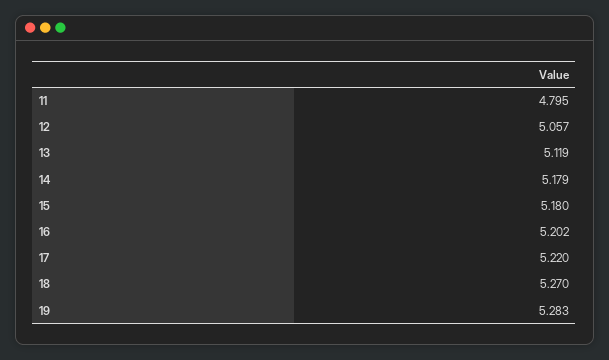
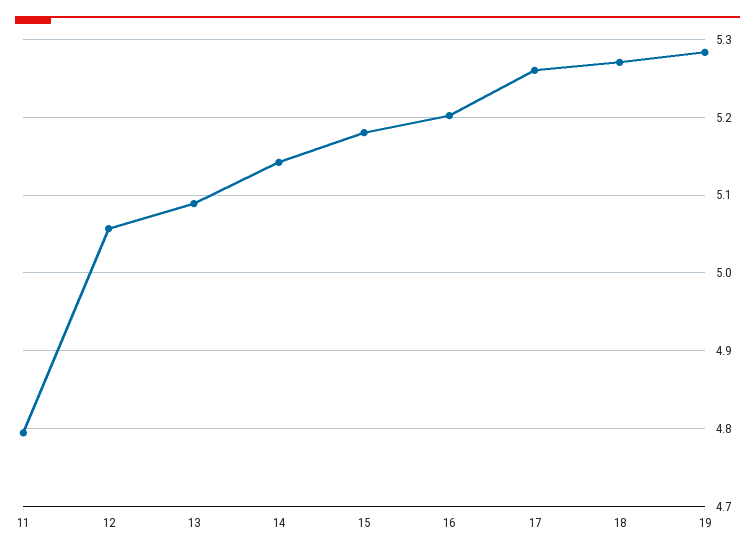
13: 5.119 -> 5.09
14: 5.179 -> 5.14
17: 5.22 -> 5.26

